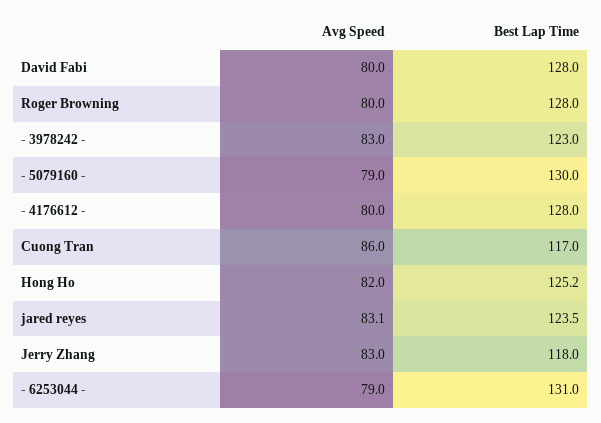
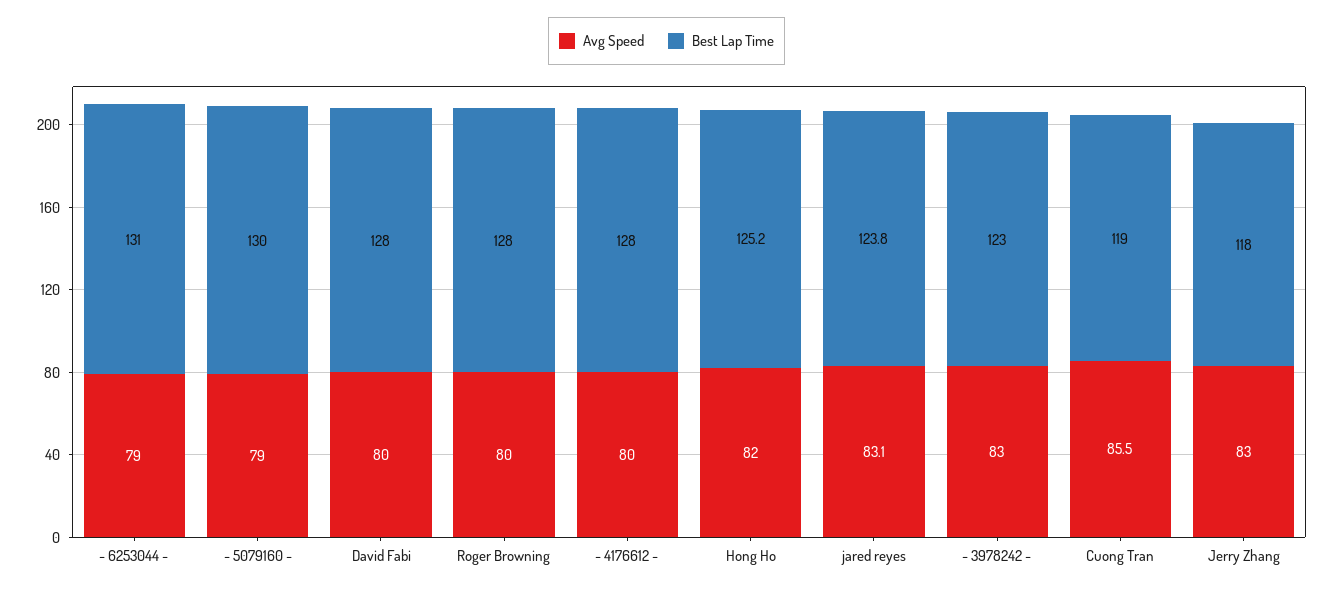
Avg Speed, Cuong Tran: 86 -> 85.5
Best Lap Time, Cuong Tran: 117 -> 119
Best Lap Time, jared reyes: 123.5 -> 123.8

